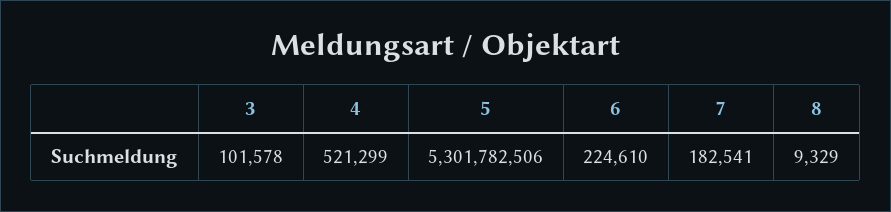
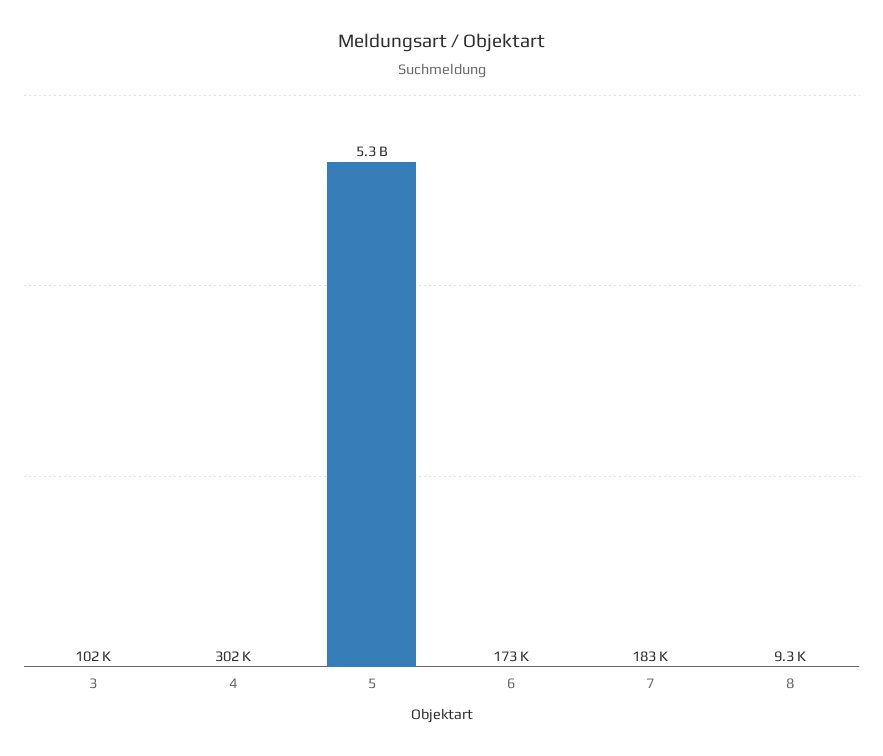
4: 521299 -> 302000
6: 224610 -> 173000

